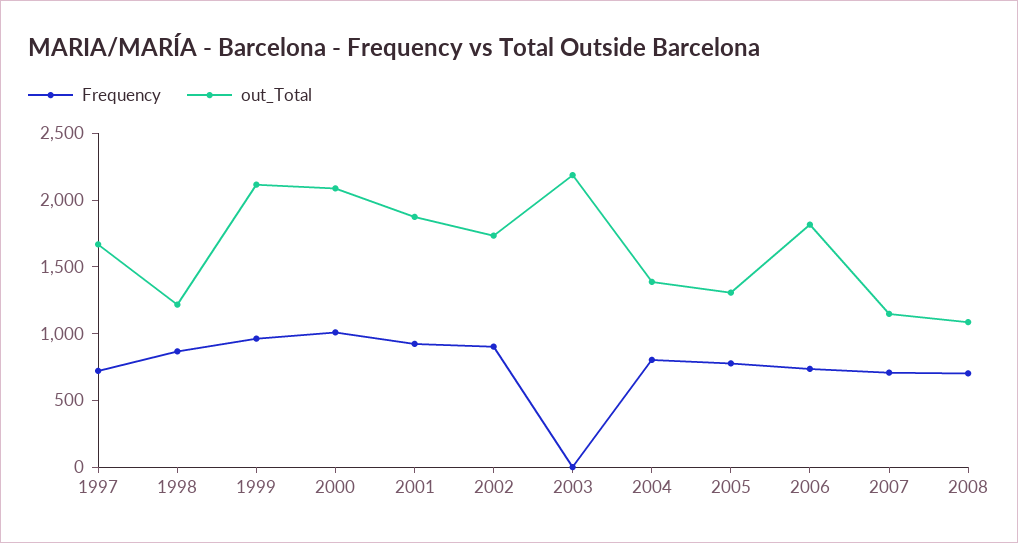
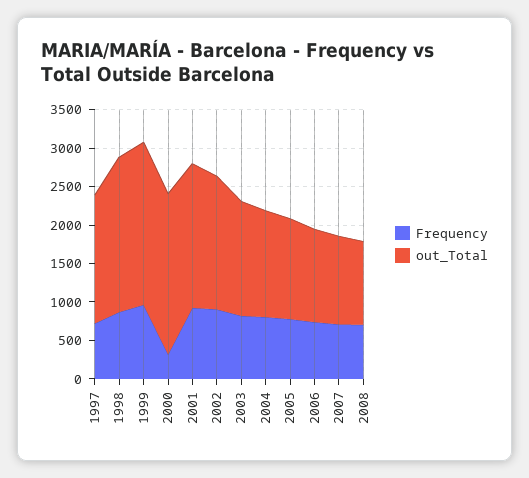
out_Total, 1998: 1200 -> 2000
Frequency, 2000: 1000 -> 250
Frequency, 2003: 0 -> 750
out_Total, 2003: 2200 -> 1500
out_Total, 2006: 1800 -> 1250

